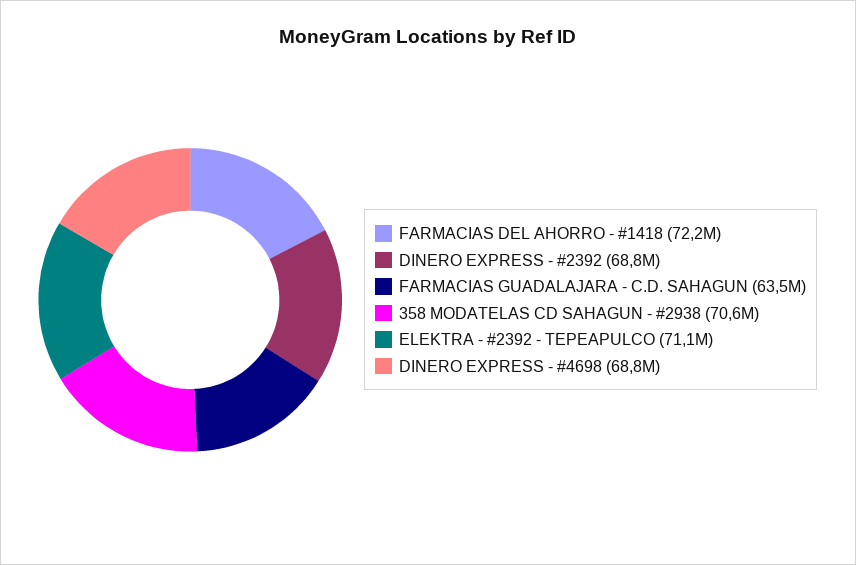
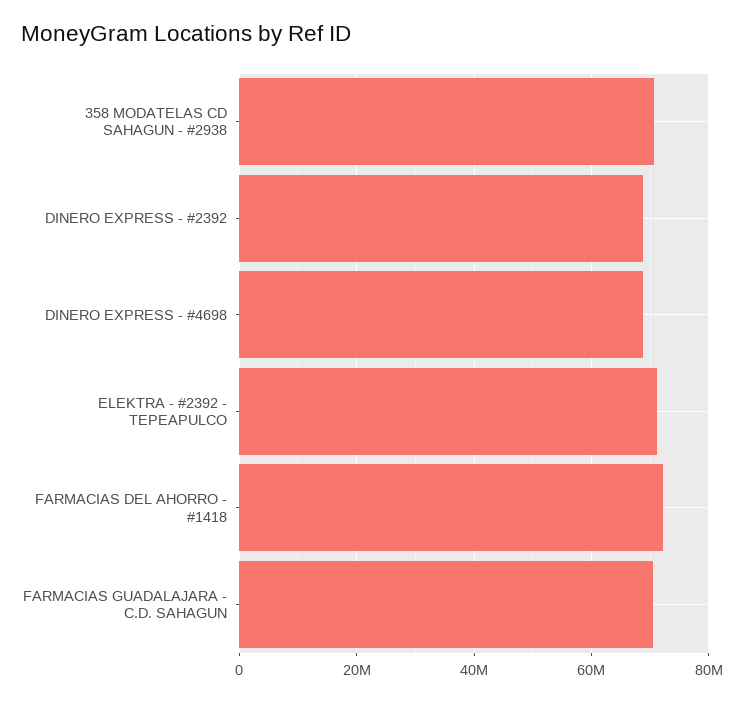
FARMACIAS GUADALAJARA - C.D. SAHAGUN: 63500000 -> 70000000

